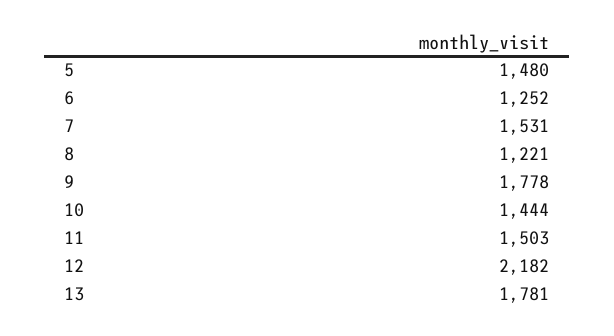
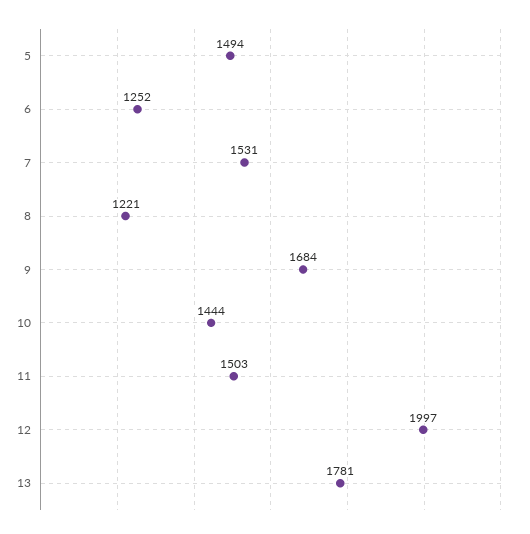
5: 1480 -> 1494
9: 1778 -> 1684
12: 2182 -> 1997

